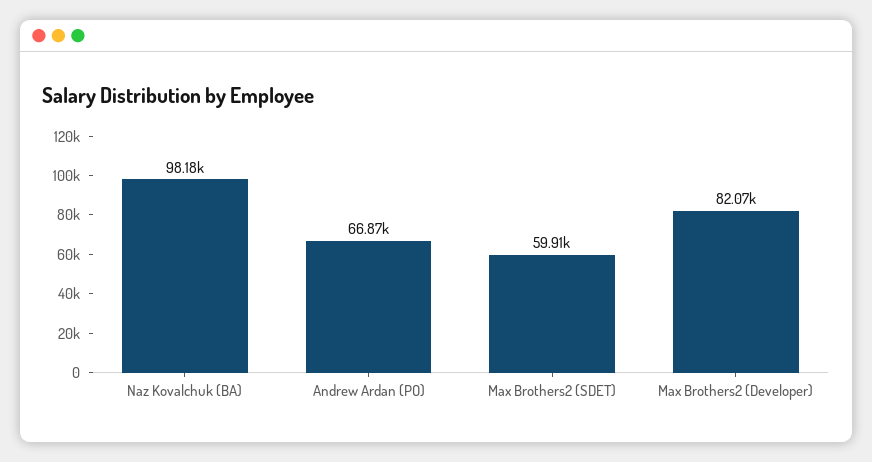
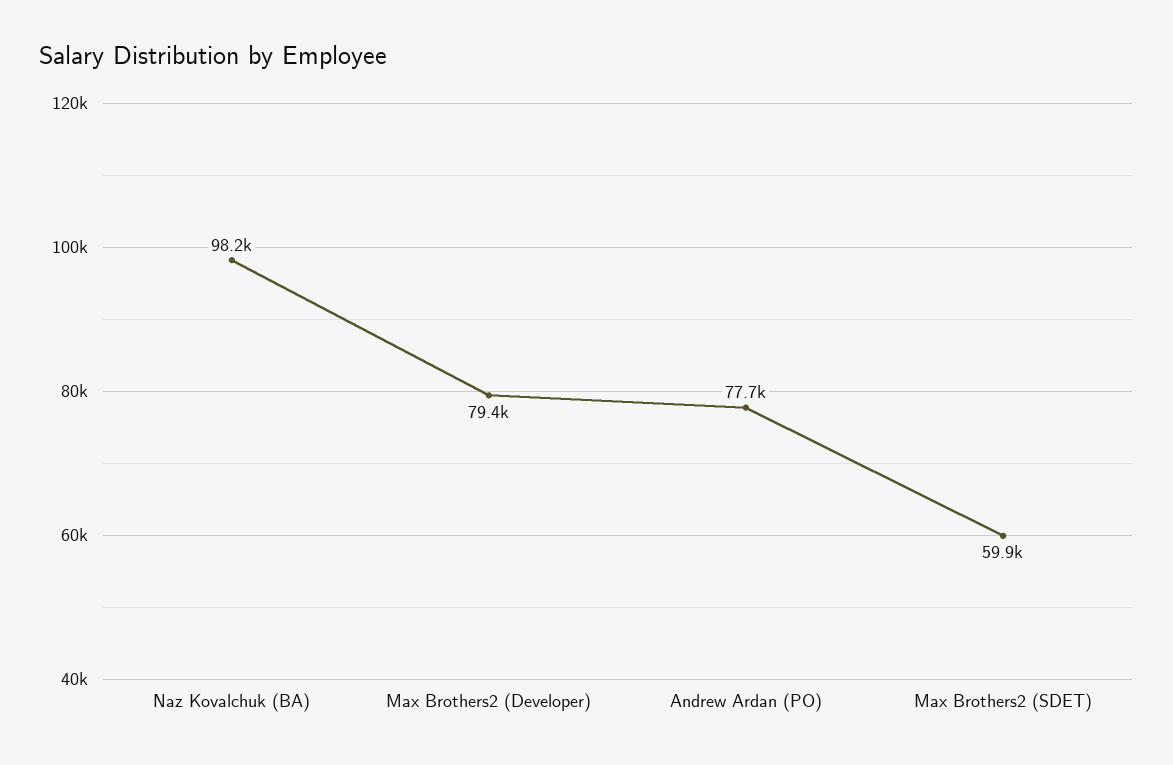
Andrew Ardan (PO): 66870 -> 77700
Max Brothers2 (Developer): 82070 -> 79400

